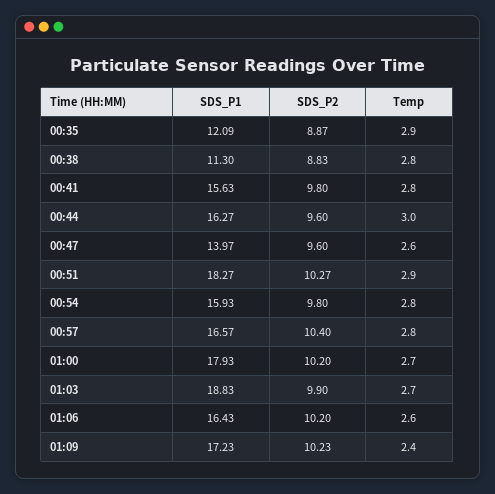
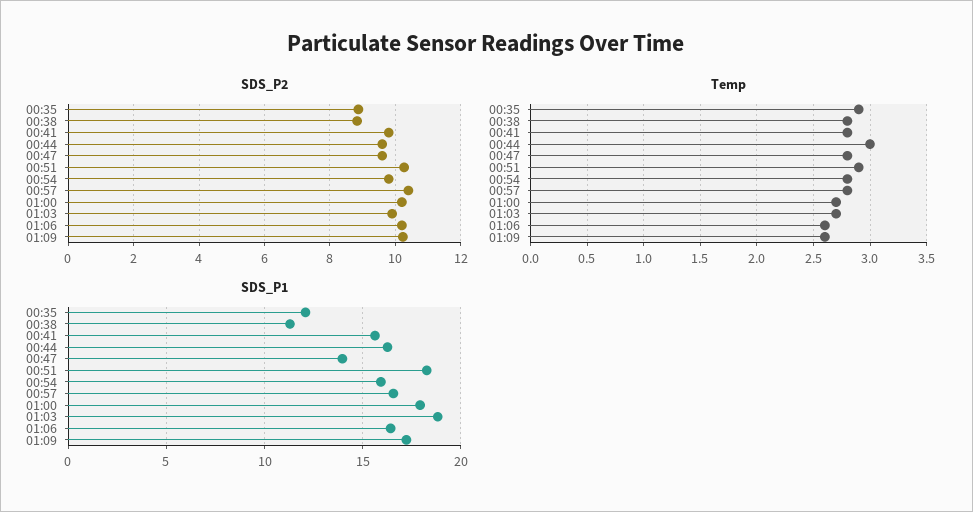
Temp, 00:47: 2.6 -> 2.8
Temp, 01:09: 2.4 -> 2.6

